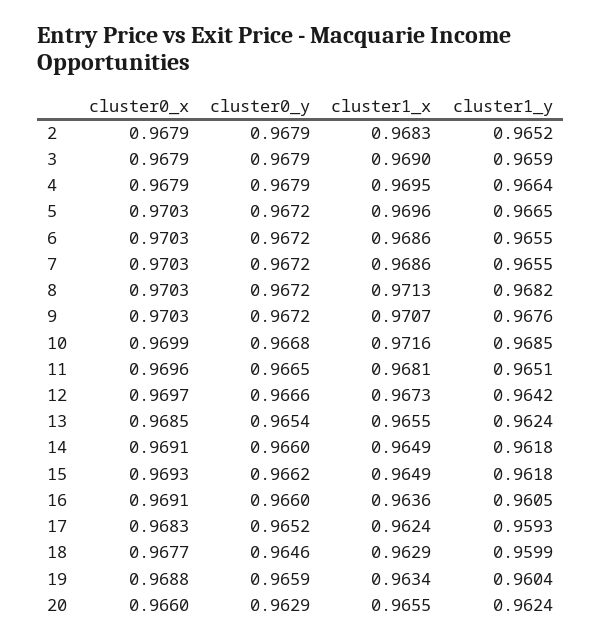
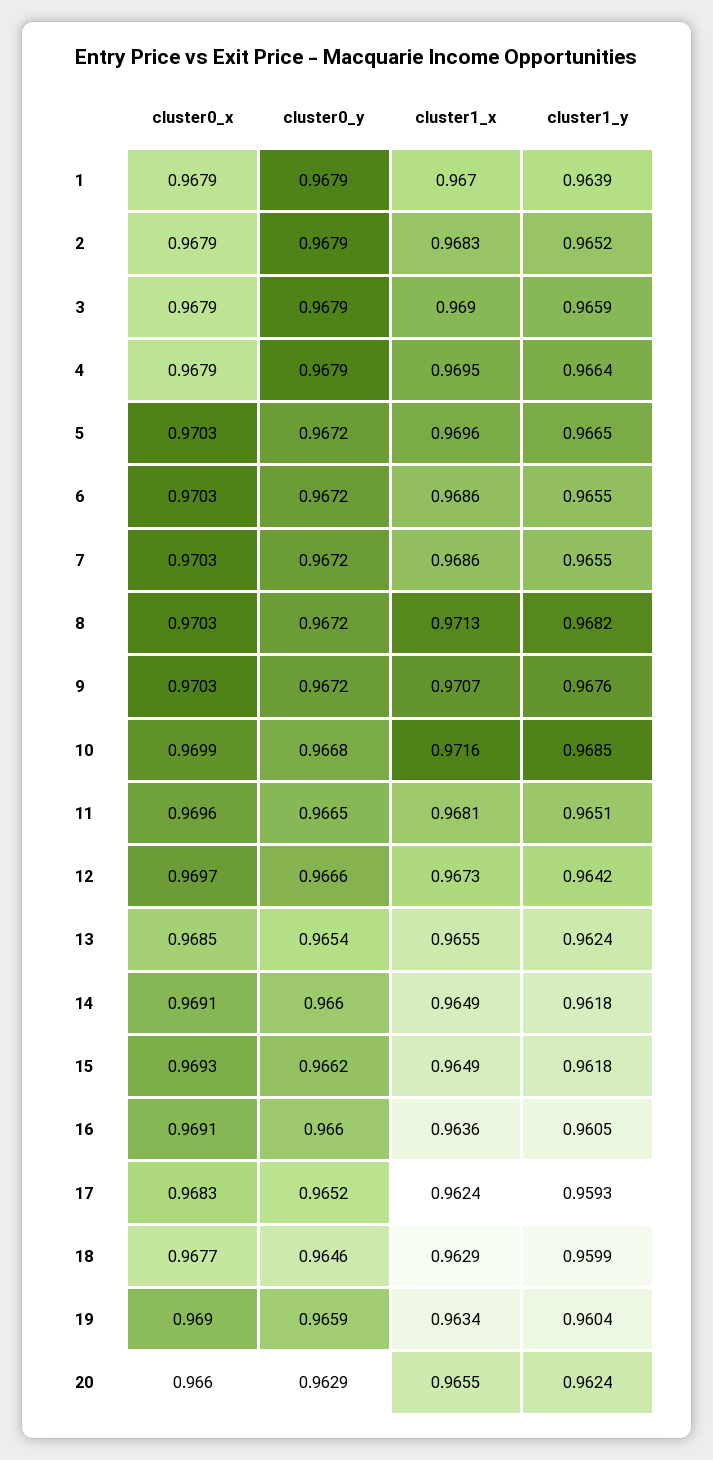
cluster0_x, 19: 0.9688 -> 0.969
cluster0_x, 1: none -> 0.9679
cluster0_y, 1: none -> 0.9679
cluster1_x, 1: none -> 0.967
cluster1_y, 1: none -> 0.9639

